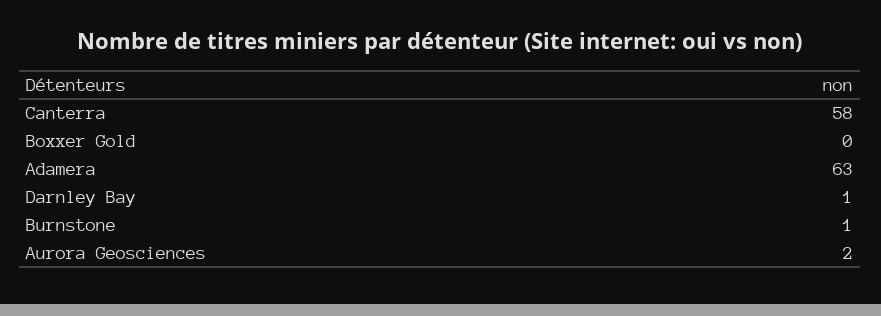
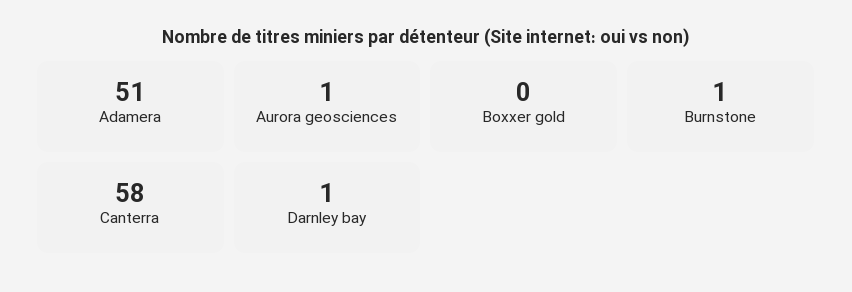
Adamera: 63 -> 51
Aurora Geosciences: 2 -> 1

